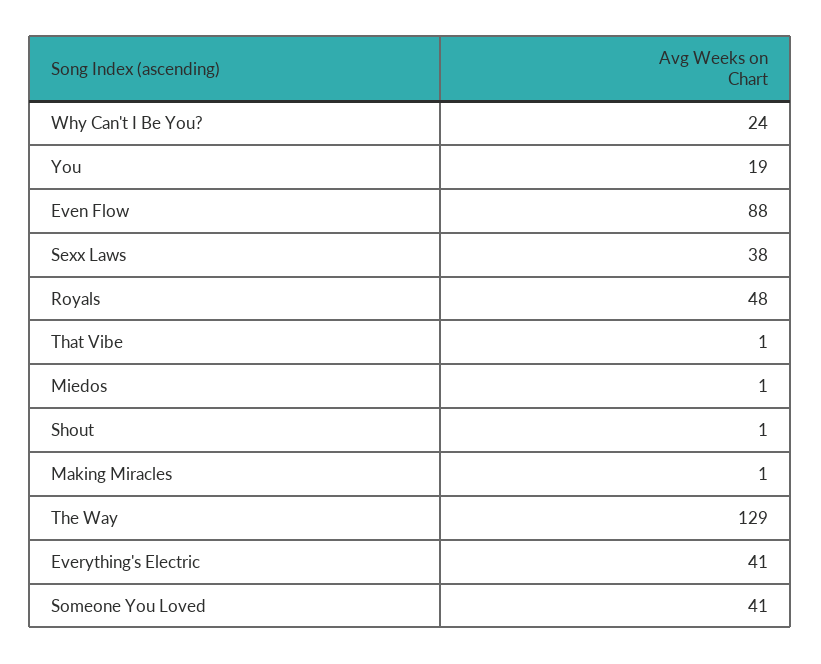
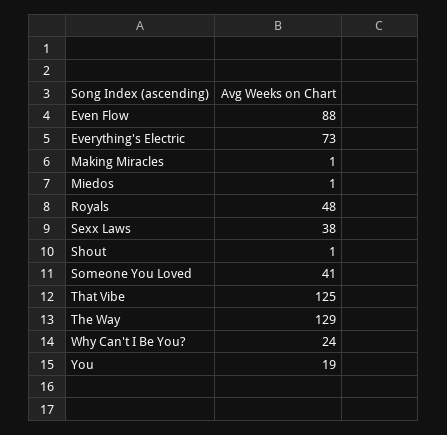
That Vibe: 1 -> 125
Everything's Electric: 41 -> 73

